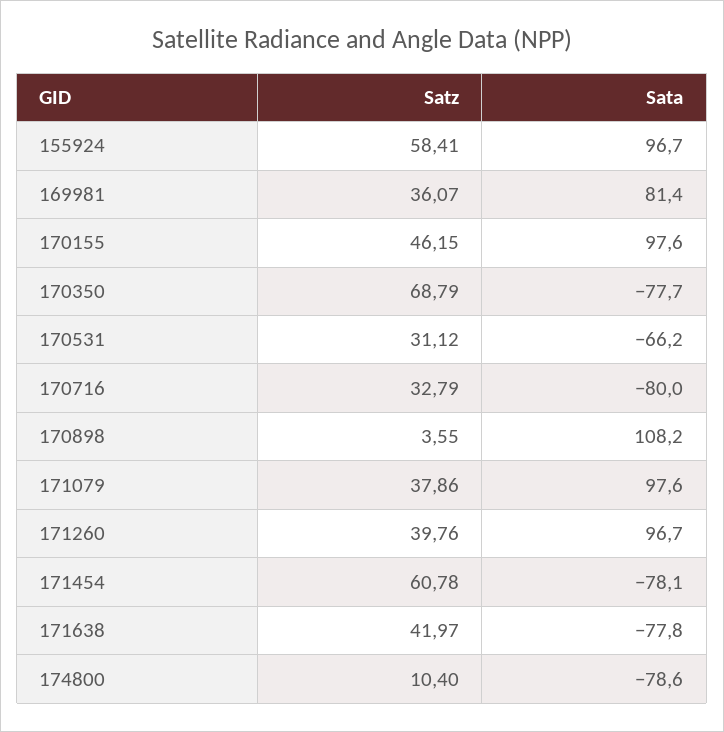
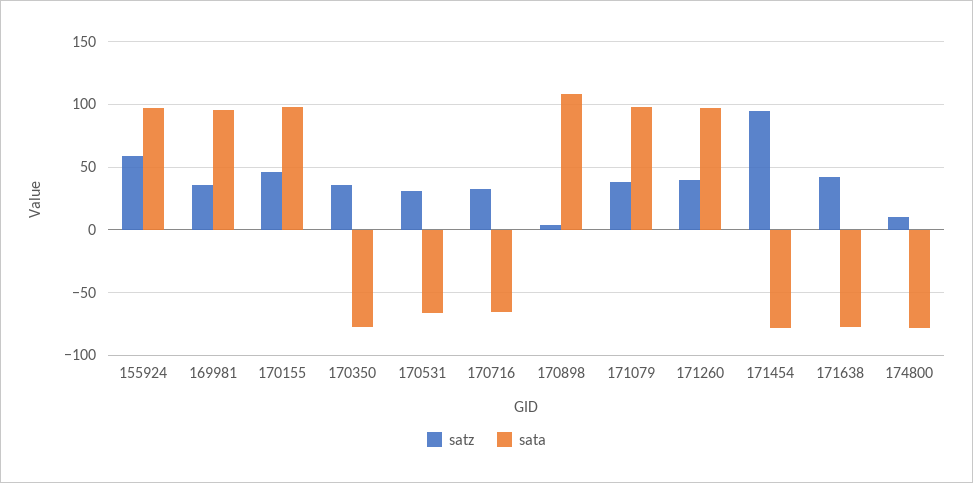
Sata, 169981: 81.4 -> 95
Satz, 170350: 68.79 -> 35
Sata, 170716: -80 -> -65
Satz, 171454: 60.78 -> 95

